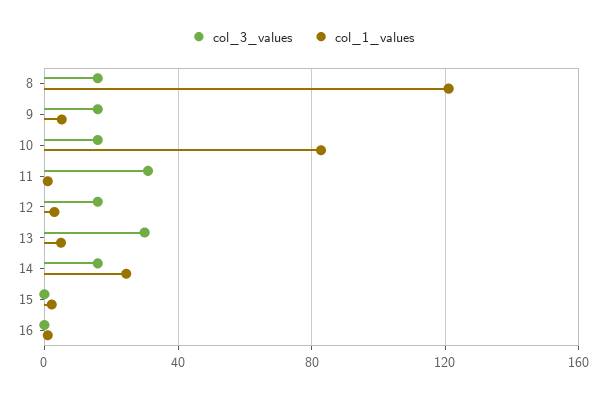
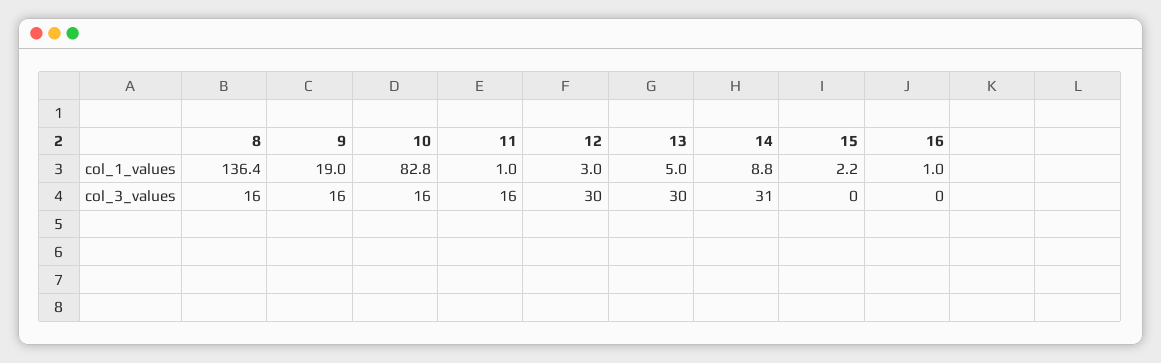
col_1_values, 8: 120 -> 136.4
col_1_values, 9: 5 -> 19
col_3_values, 11: 30 -> 16
col_3_values, 12: 15 -> 30
col_3_values, 14: 15 -> 31
col_1_values, 14: 25 -> 8.8

